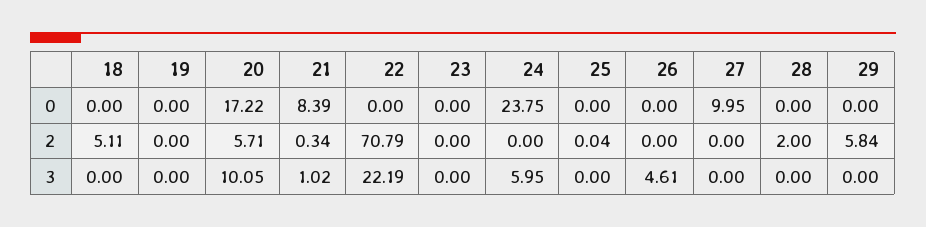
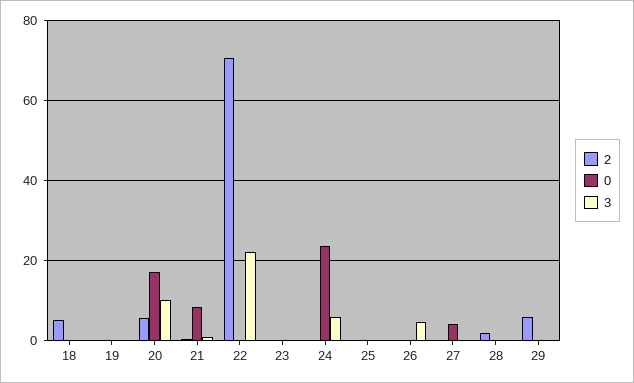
0, 27: 9.95 -> 4

